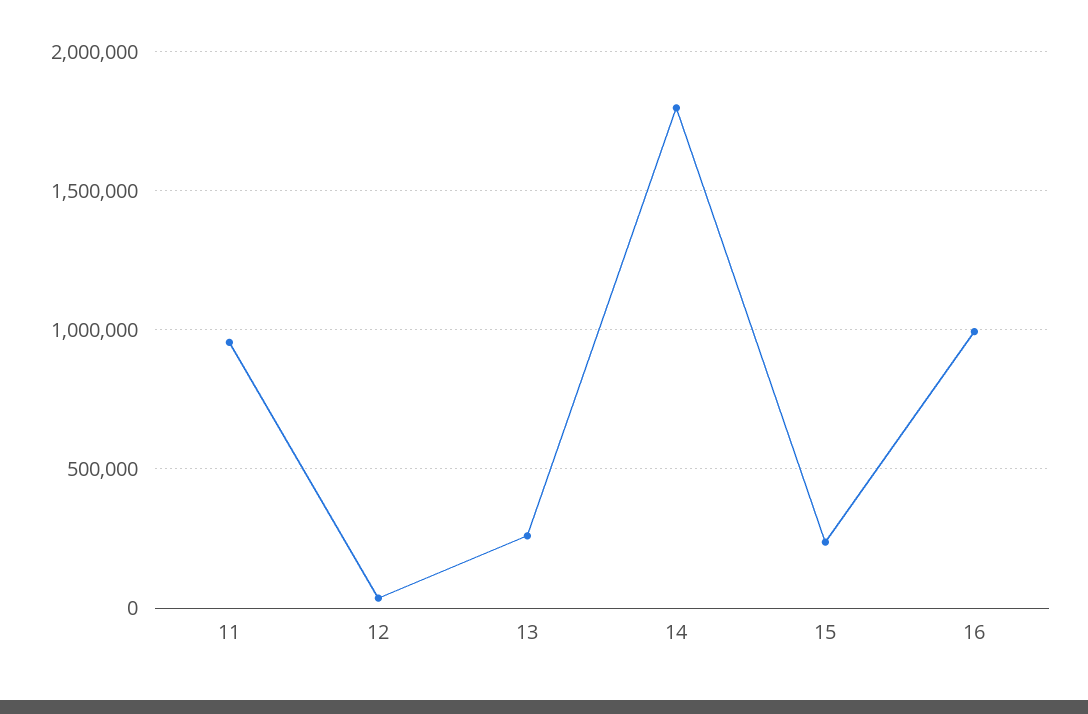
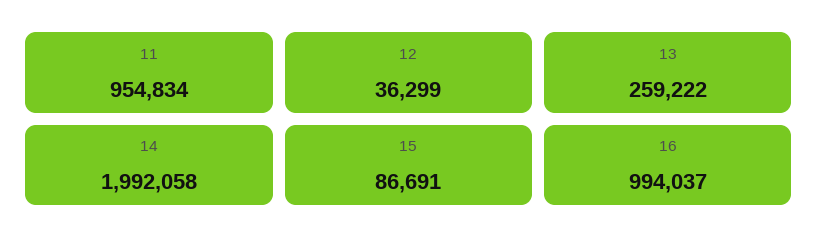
14: 1800000 -> 1992058
15: 250000 -> 86691

